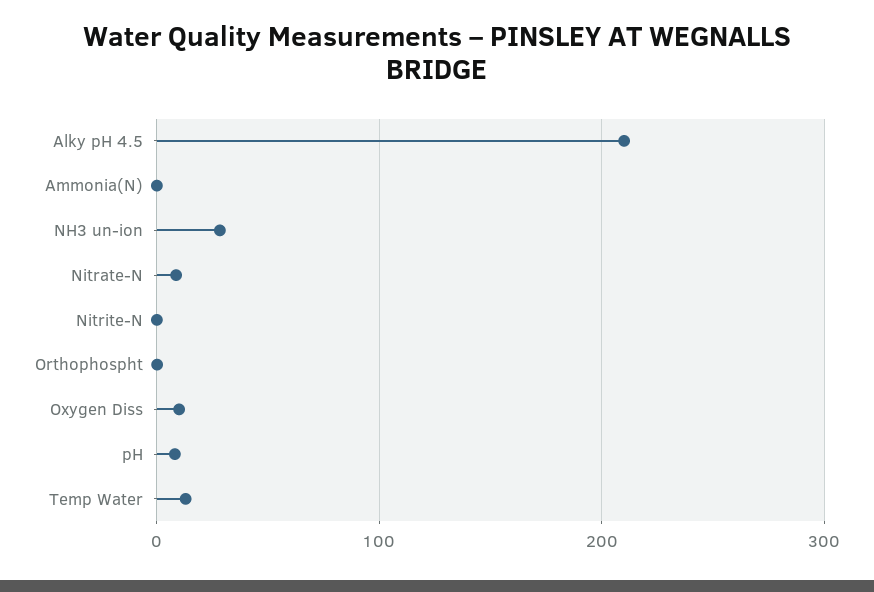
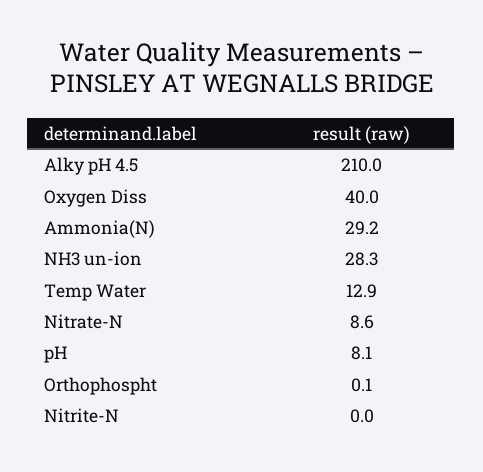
Ammonia(N): 0 -> 29.2
Oxygen Diss: 10 -> 40

